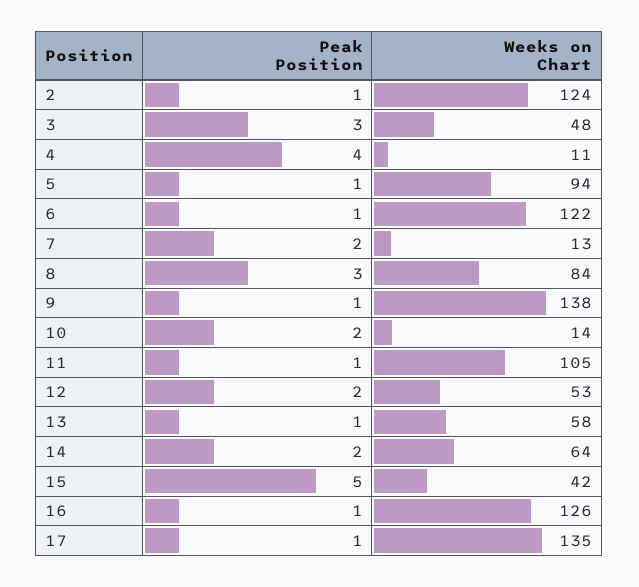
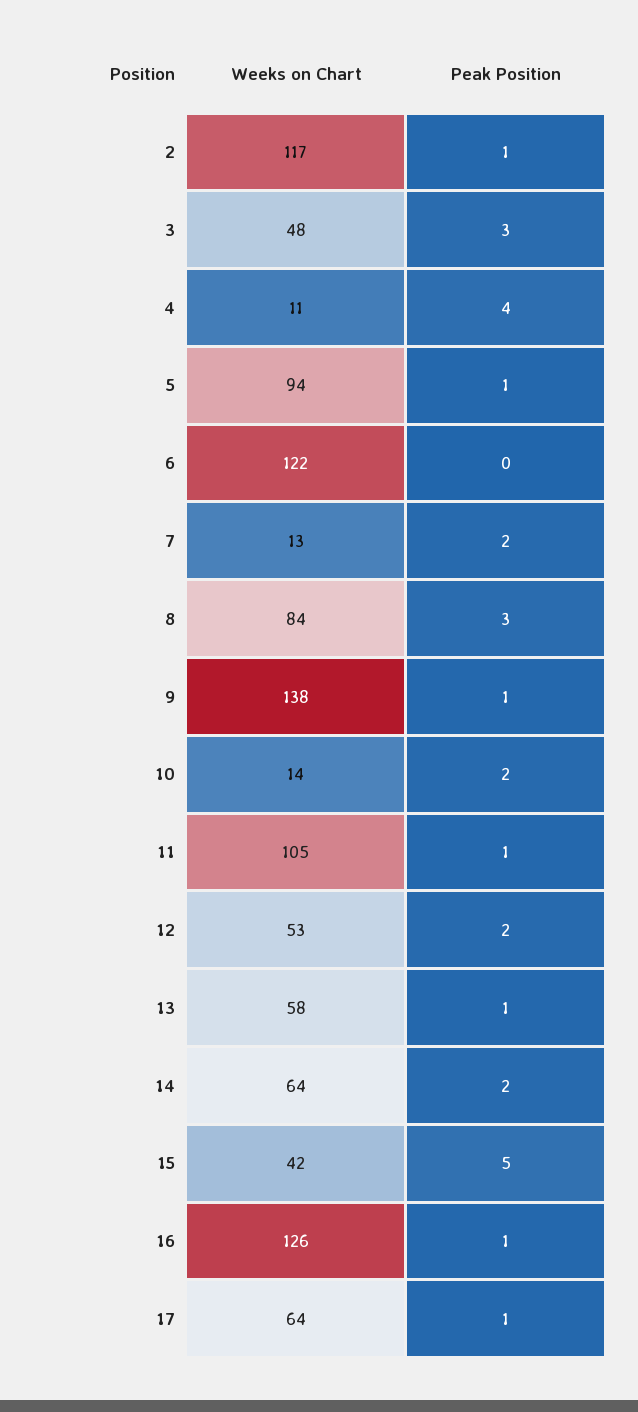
Weeks on Chart, 2: 124 -> 117
Peak Position, 6: 1 -> 0
Weeks on Chart, 17: 135 -> 64

